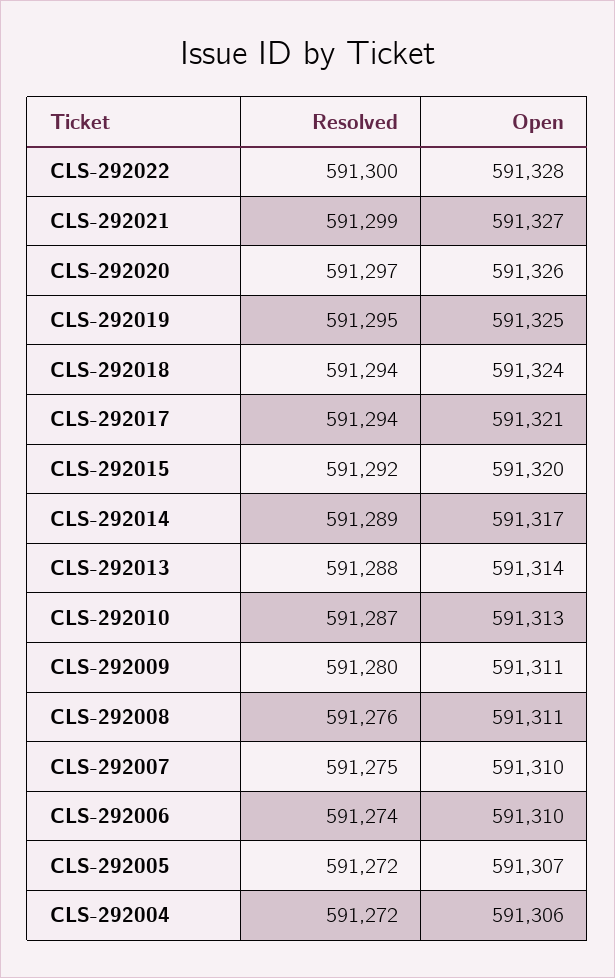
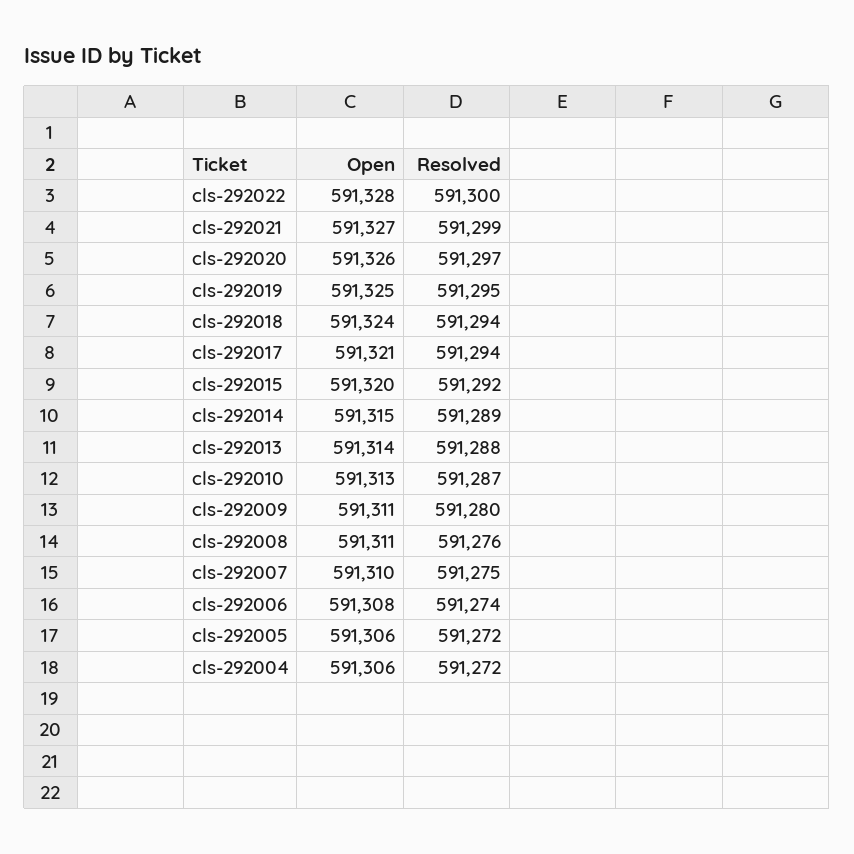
Open, CLS-292014: 591317 -> 591315
Open, CLS-292006: 591310 -> 591308
Open, CLS-292005: 591307 -> 591306

